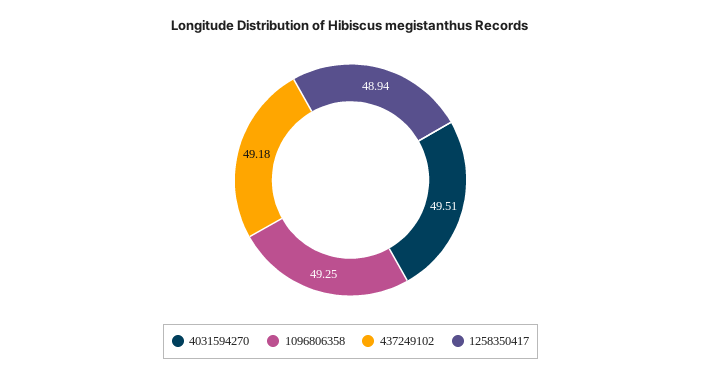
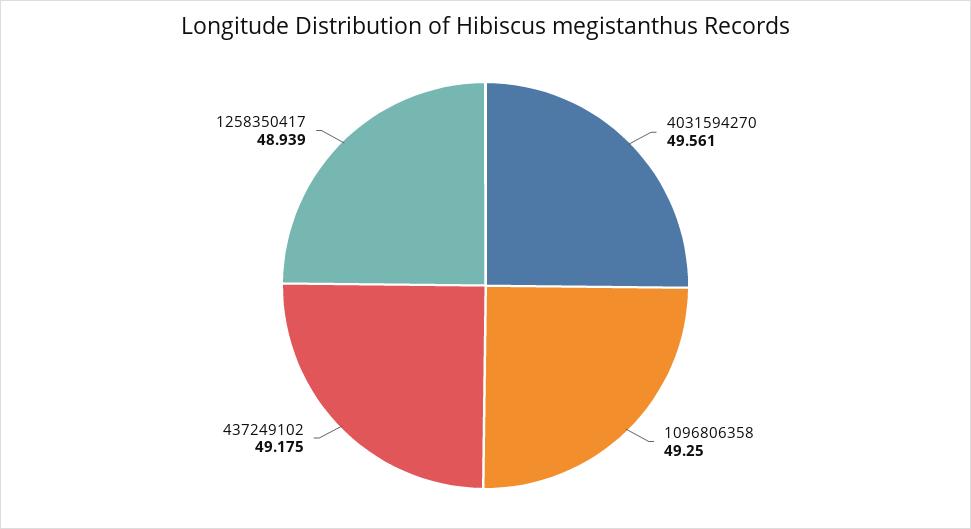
4031594270: 49.51 -> 49.561

